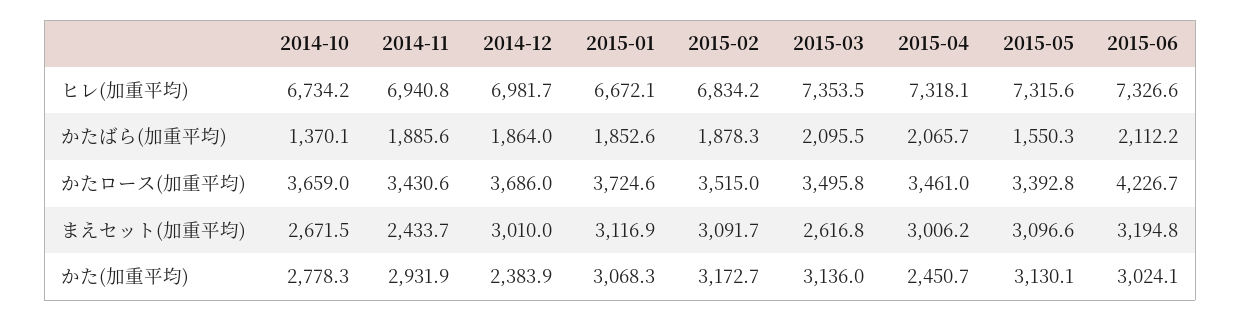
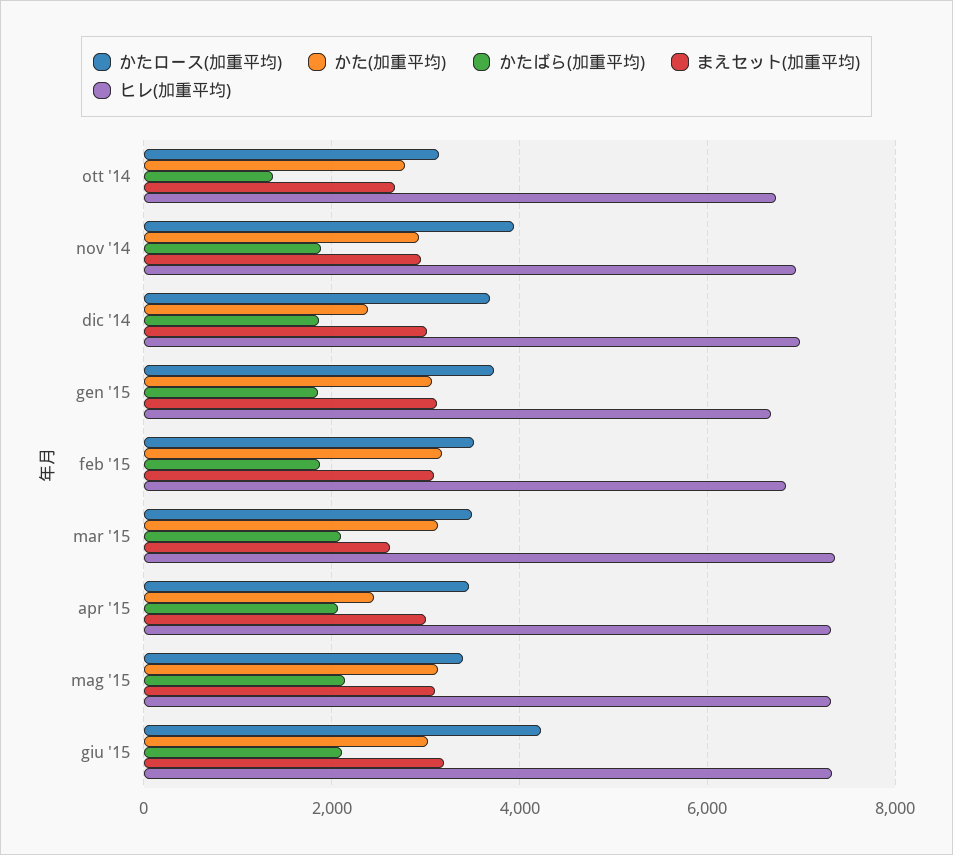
かたばら(加重平均), 2015-05: 1550.3 -> 2200
かたロース(加重平均), 2014-10: 3659 -> 3200
かたロース(加重平均), 2014-11: 3430.6 -> 4000
まえセット(加重平均), 2014-11: 2433.7 -> 3000

